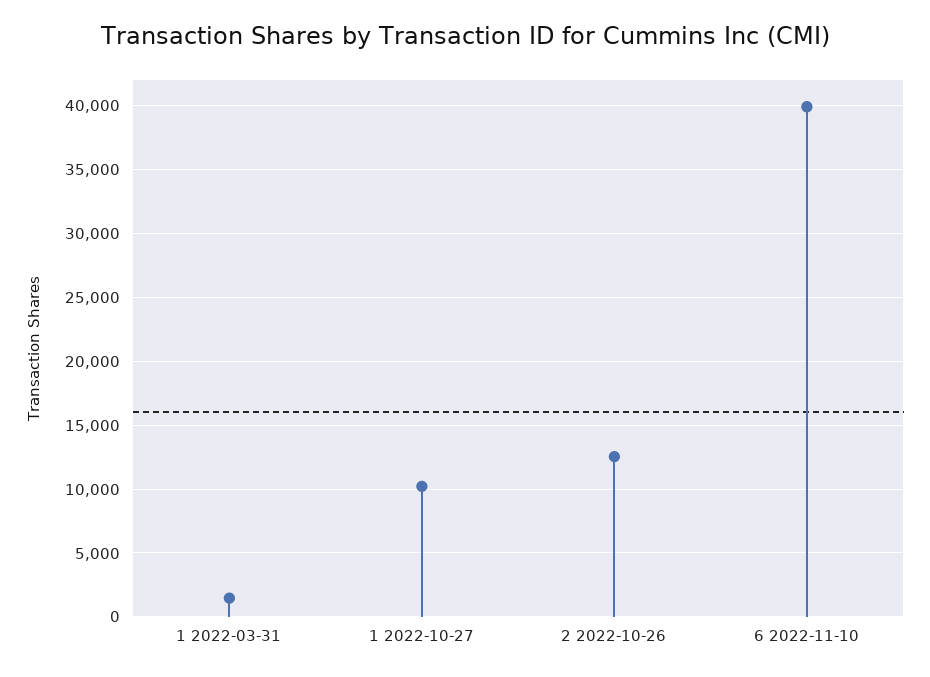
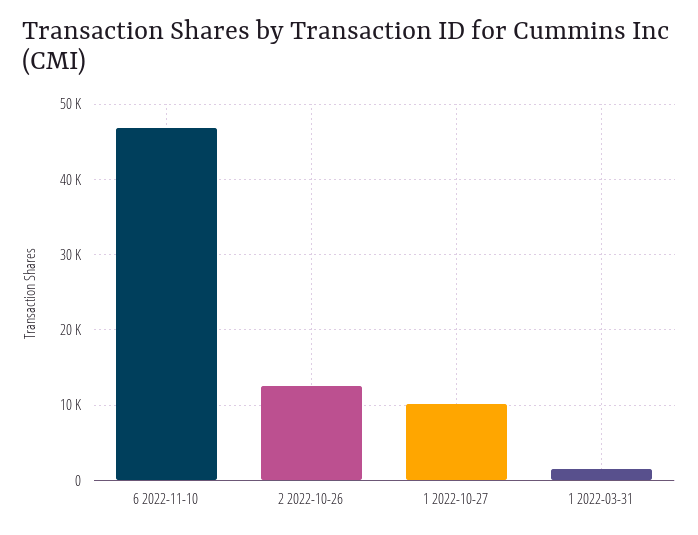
6 2022-11-10: 40000 -> 47000

